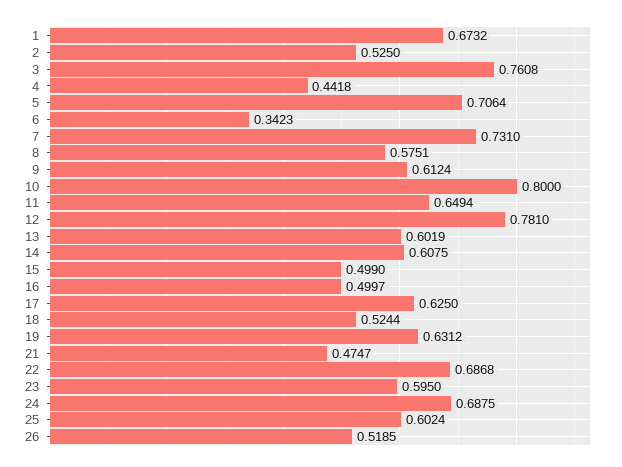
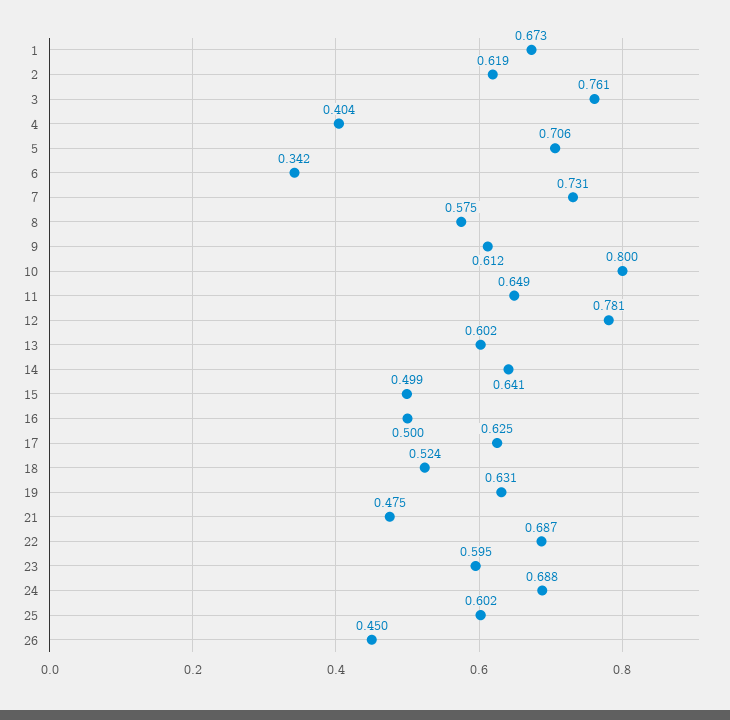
2: 0.525 -> 0.619
4: 0.4418 -> 0.404
14: 0.6075 -> 0.641
26: 0.5185 -> 0.45

